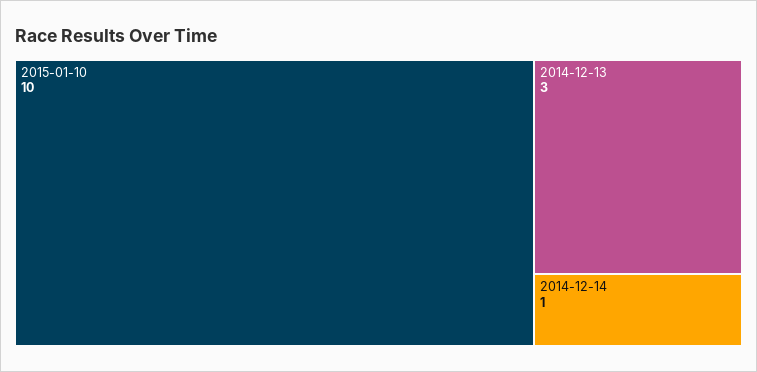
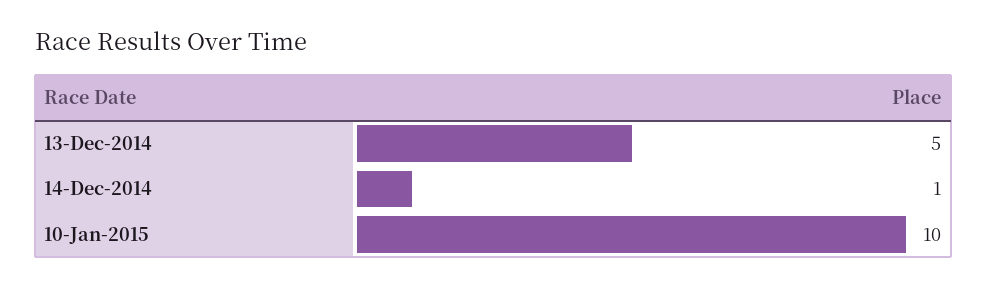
2014-12-13: 3 -> 5

